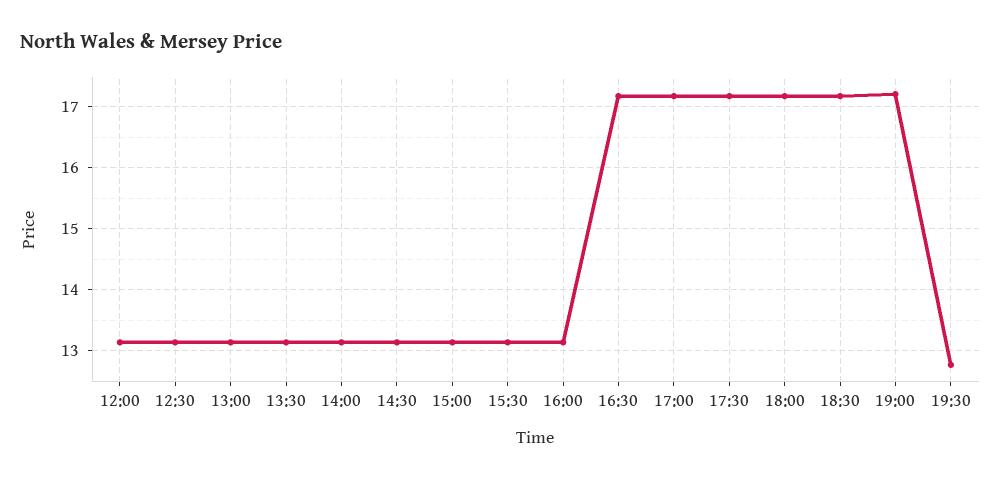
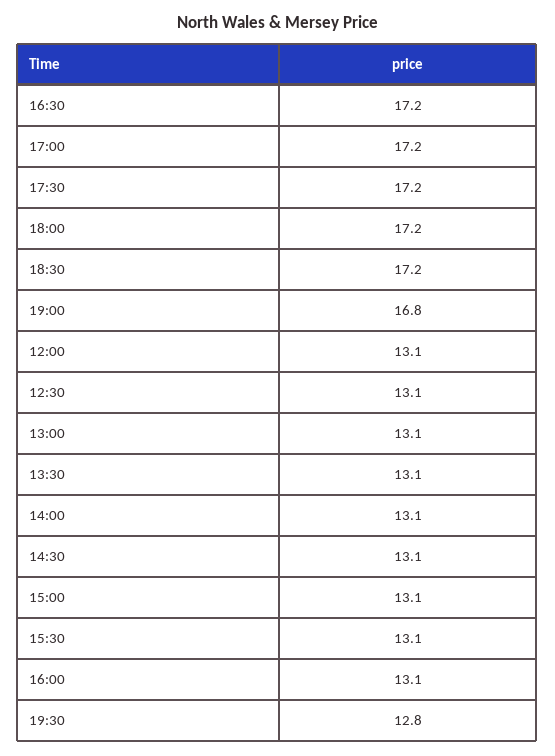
19:00: 17.2 -> 16.8

